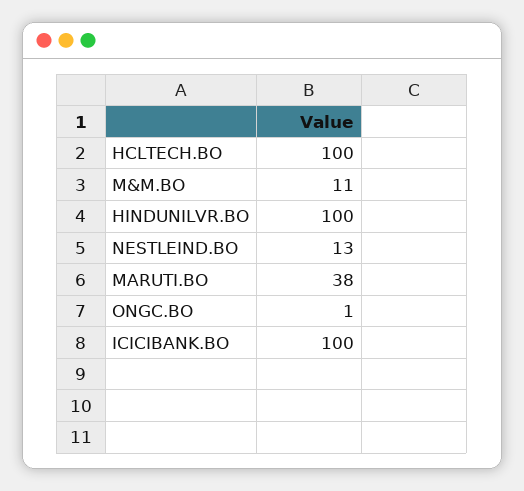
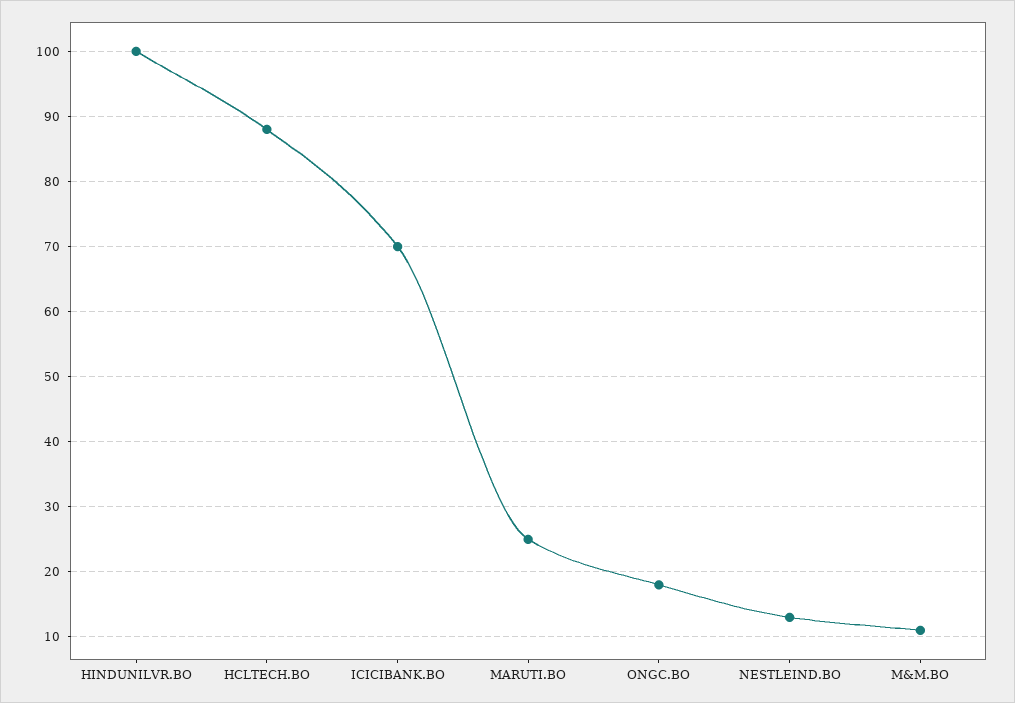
HCLTECH.BO: 100 -> 88
MARUTI.BO: 38 -> 25
ONGC.BO: 1 -> 18
ICICIBANK.BO: 100 -> 70

